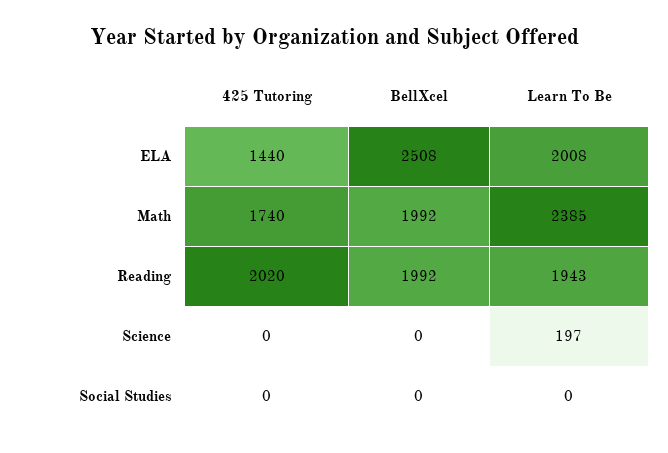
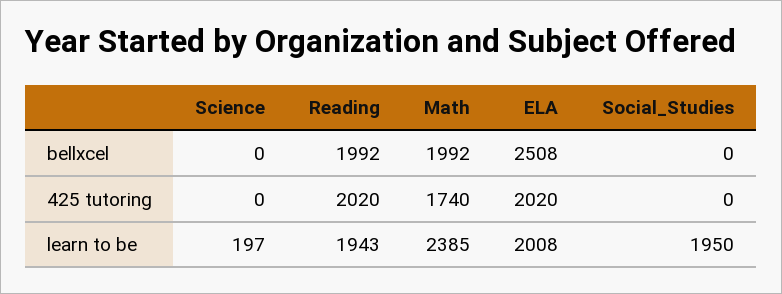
425 Tutoring, ELA: 1440 -> 2020
Learn To Be, Social Studies: 0 -> 1950

